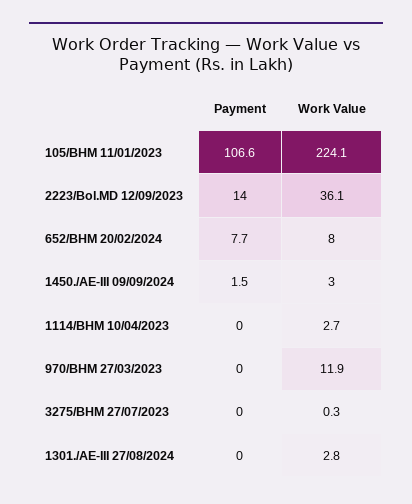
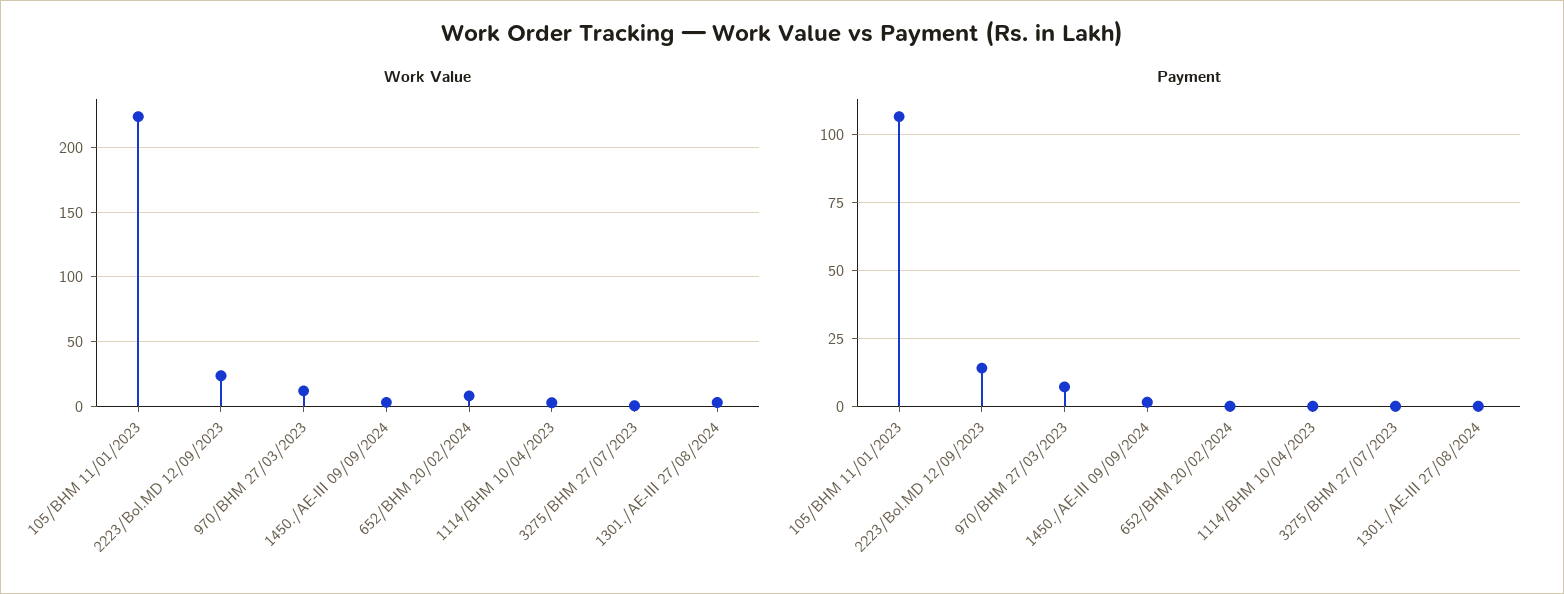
Work Value, 2223/Bol.MD 12/09/2023: 36.1 -> 25
Payment, 652/BHM 20/02/2024: 7.7 -> 0
Payment, 970/BHM 27/03/2023: 0 -> 7.5

